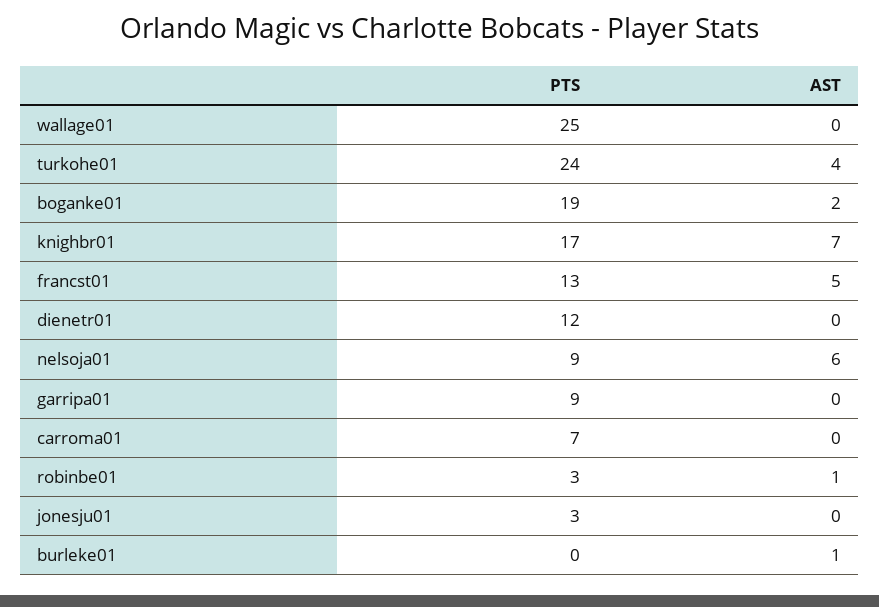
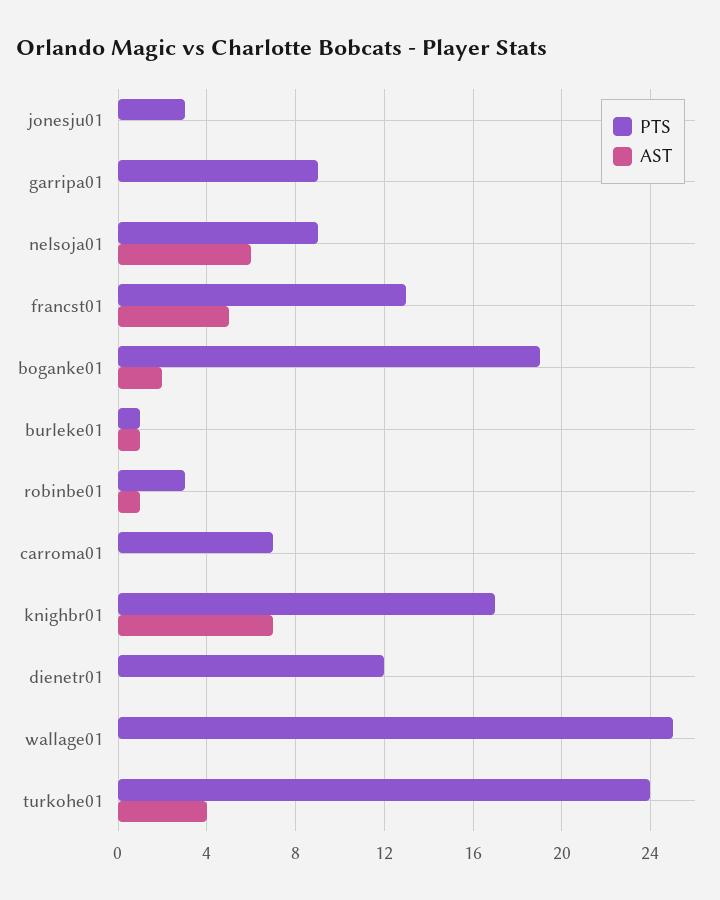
PTS, burleke01: 0 -> 1

